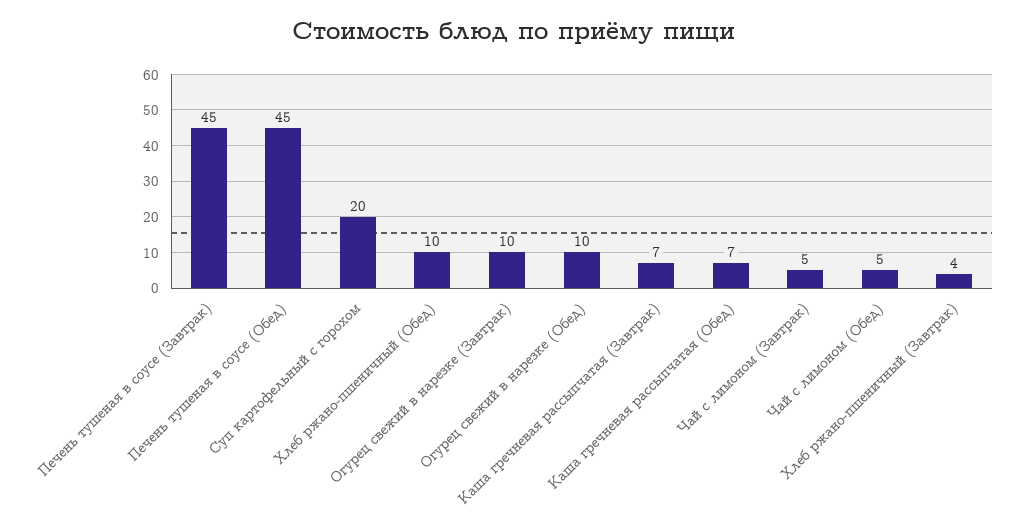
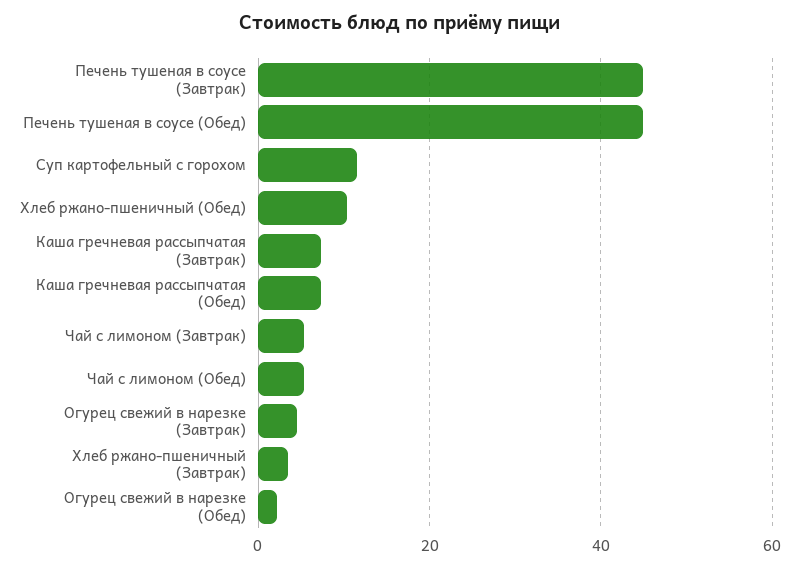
Суп картофельный с горохом: 20 -> 12
Огурец свежий в нарезке (Завтрак): 10 -> 4
Огурец свежий в нарезке (Обед): 10 -> 2

